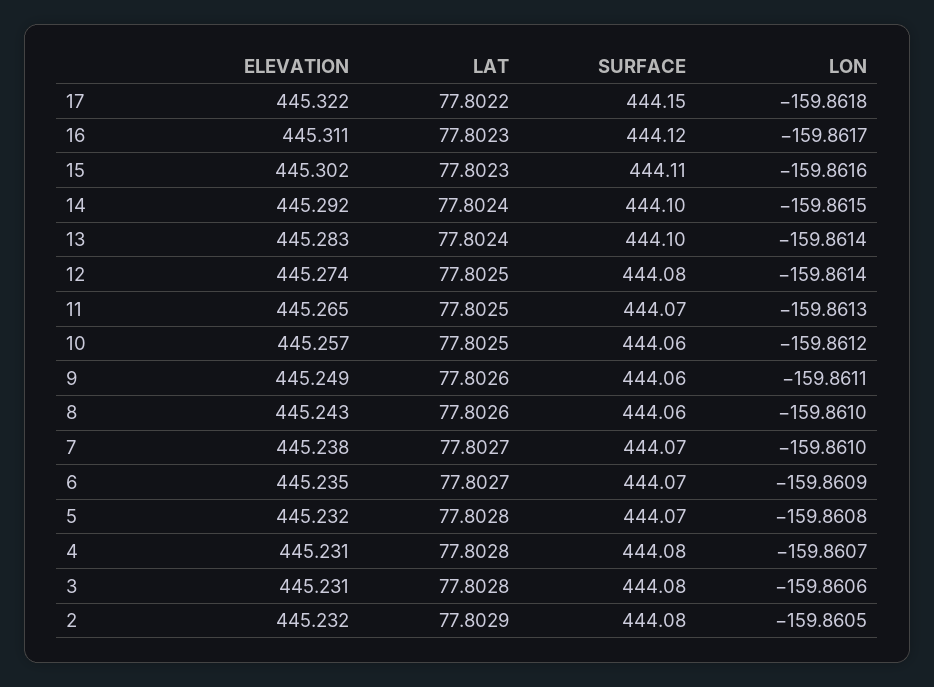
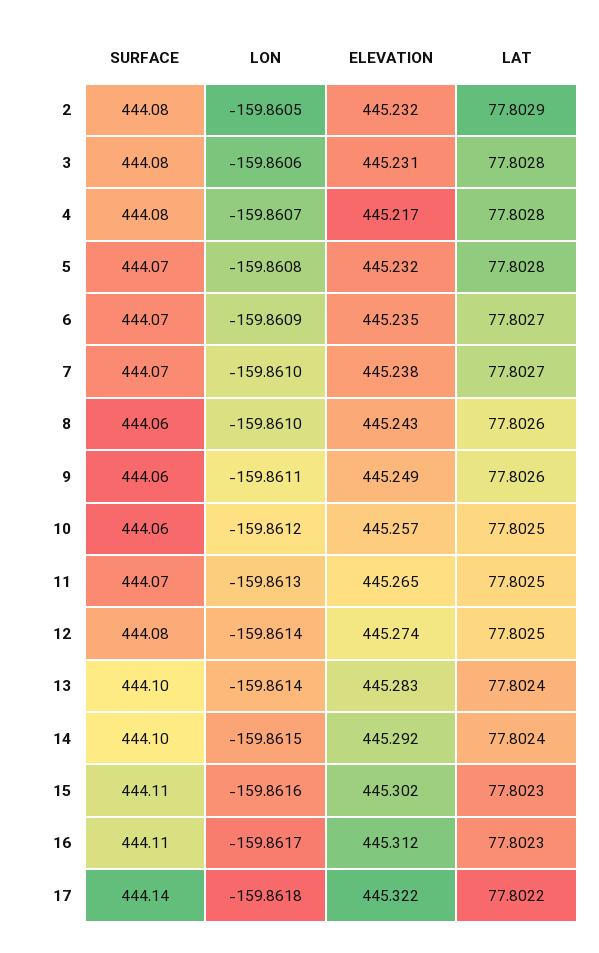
SURFACE, 17: 444.15 -> 444.14
ELEVATION, 16: 445.311 -> 445.312
SURFACE, 16: 444.12 -> 444.11
ELEVATION, 4: 445.231 -> 445.217

